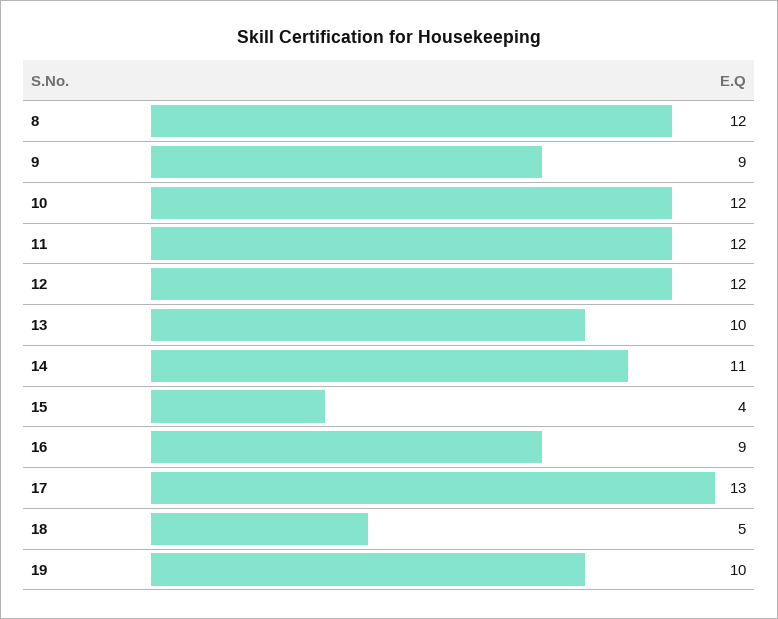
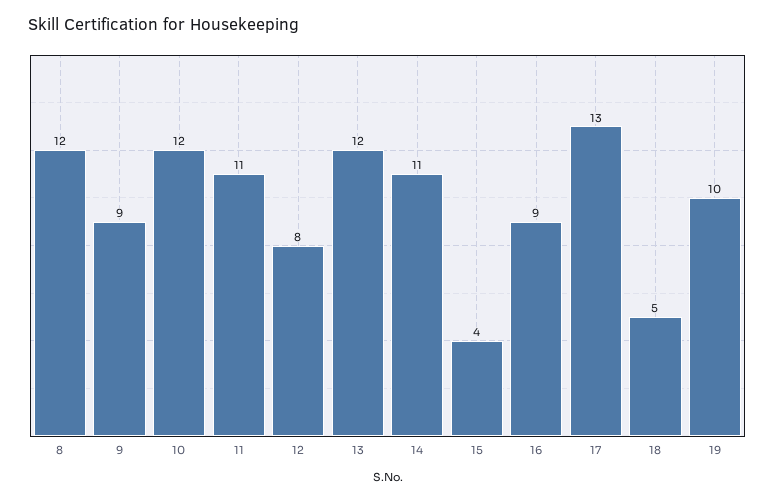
11: 12 -> 11
12: 12 -> 8
13: 10 -> 12

